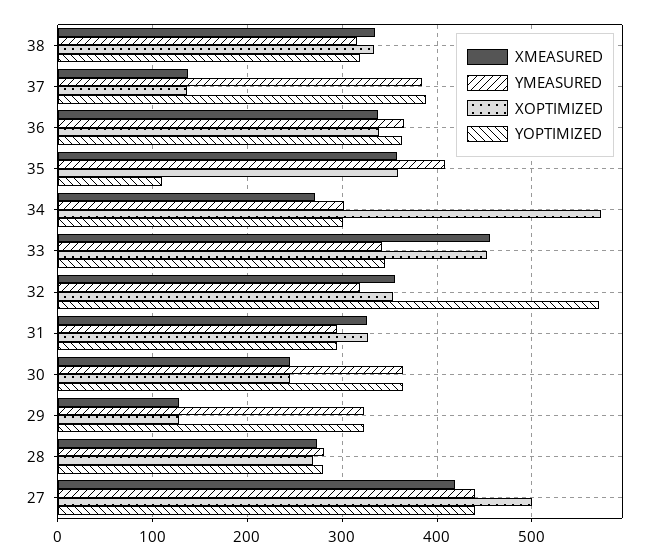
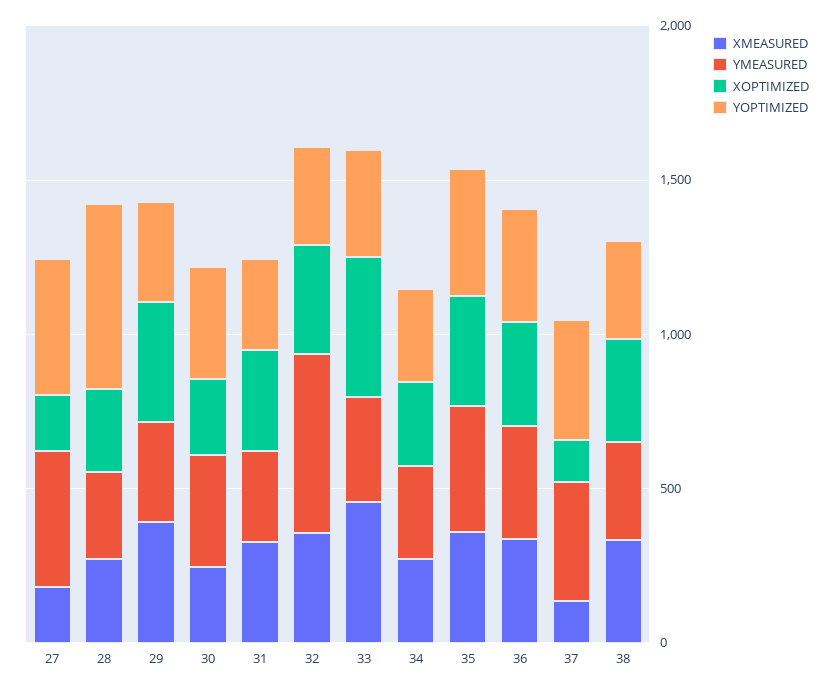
YOPTIMIZED, 35: 110 -> 400
XOPTIMIZED, 34: 570 -> 300
YMEASURED, 32: 320 -> 600
YOPTIMIZED, 32: 570 -> 300
XMEASURED, 29: 130 -> 400
XOPTIMIZED, 29: 130 -> 400
YOPTIMIZED, 28: 280 -> 600
XMEASURED, 27: 420 -> 200
XOPTIMIZED, 27: 500 -> 200

